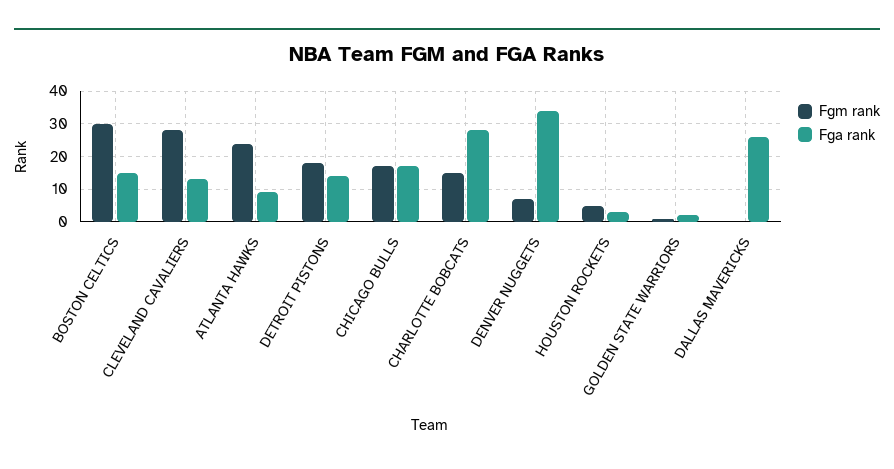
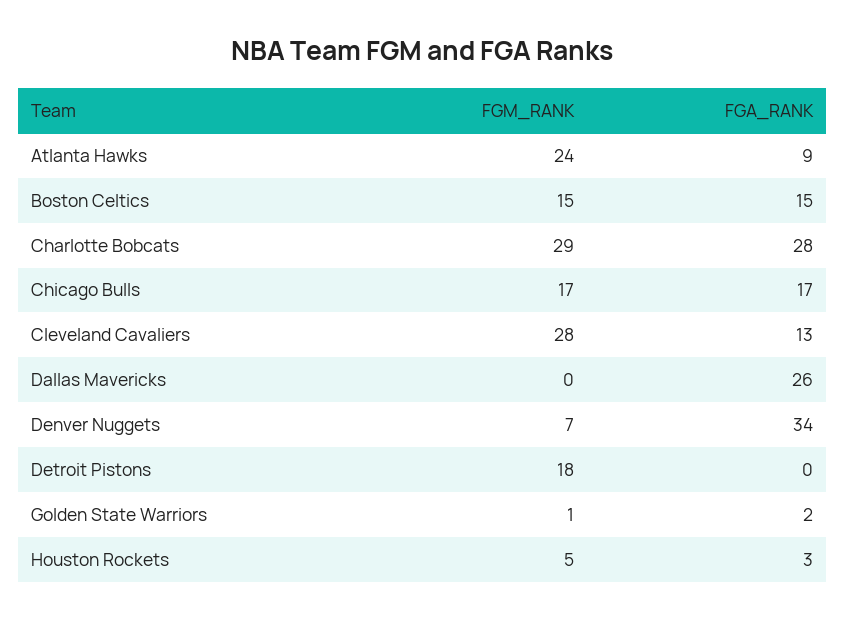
Fgm rank, BOSTON CELTICS: 30 -> 15
Fga rank, DETROIT PISTONS: 15 -> 0
Fgm rank, CHARLOTTE BOBCATS: 15 -> 29

